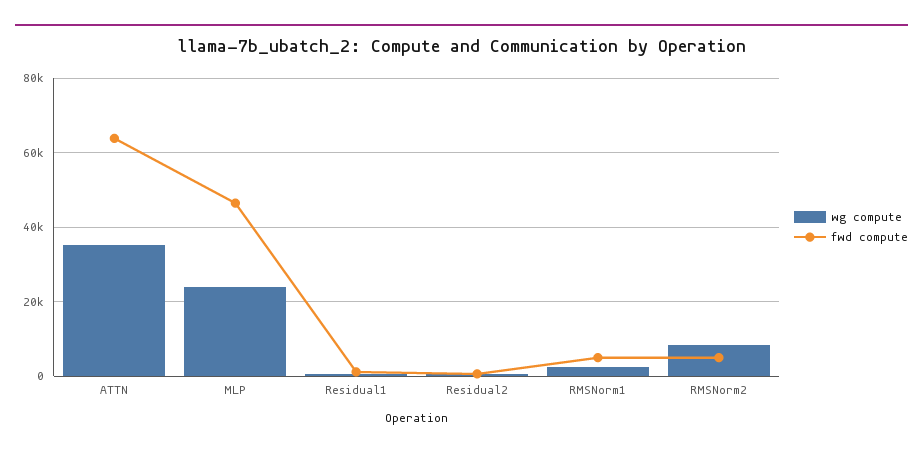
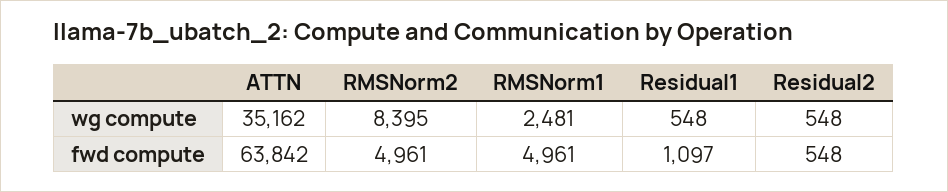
wg compute, MLP: 24000 -> none
fwd compute, MLP: 46000 -> none

